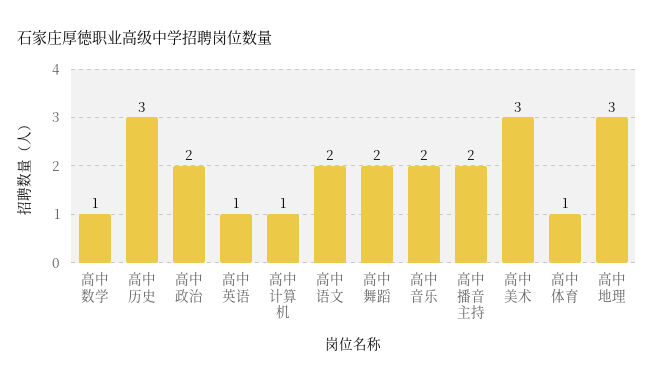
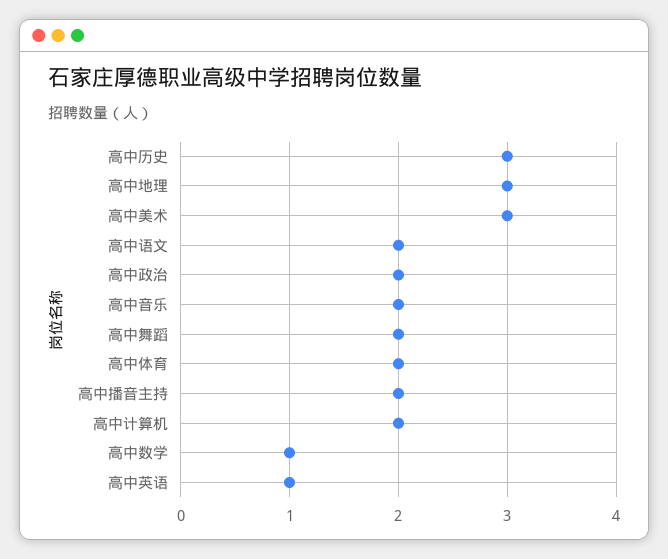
高中计算机: 1 -> 2
高中体育: 1 -> 2

